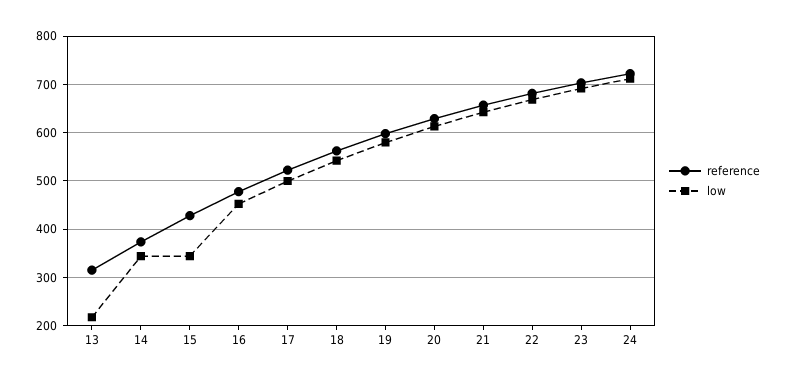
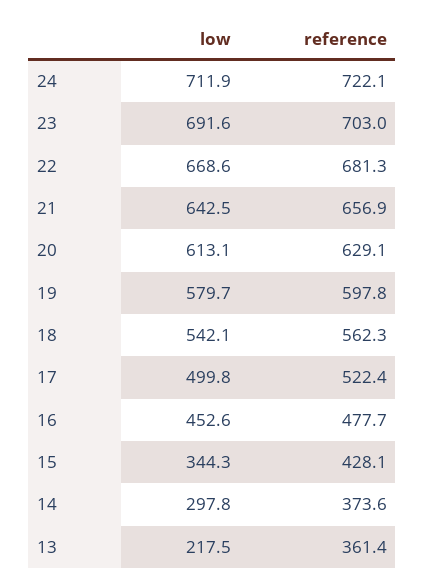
reference, 13: 320 -> 361.4
low, 14: 340 -> 297.8

